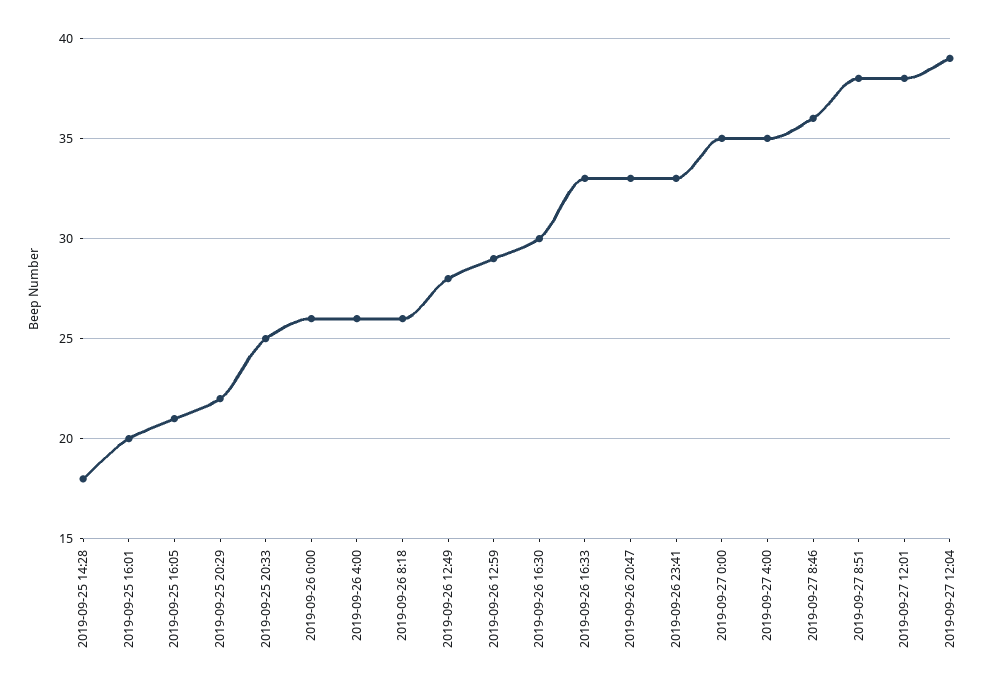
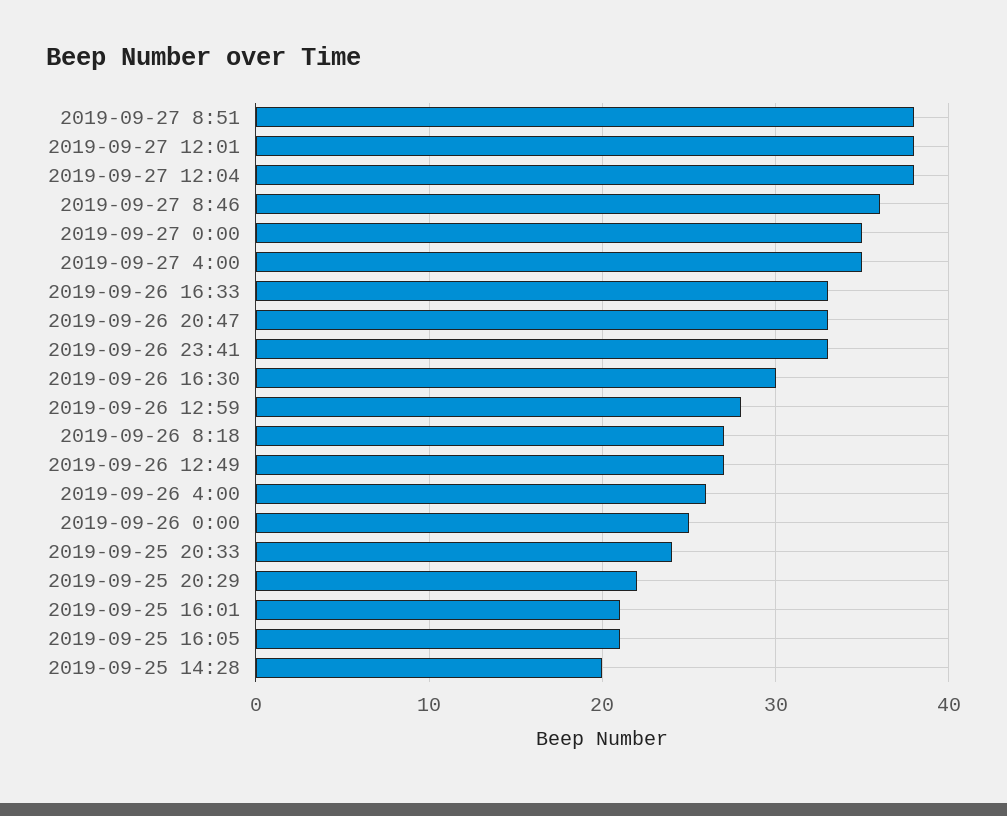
2019-09-25 14:28: 18 -> 20
2019-09-25 16:01: 20 -> 21
2019-09-25 20:33: 25 -> 24
2019-09-26 0:00: 26 -> 25
2019-09-26 8:18: 26 -> 27
2019-09-26 12:49: 28 -> 27
2019-09-26 12:59: 29 -> 28
2019-09-27 12:04: 39 -> 38

